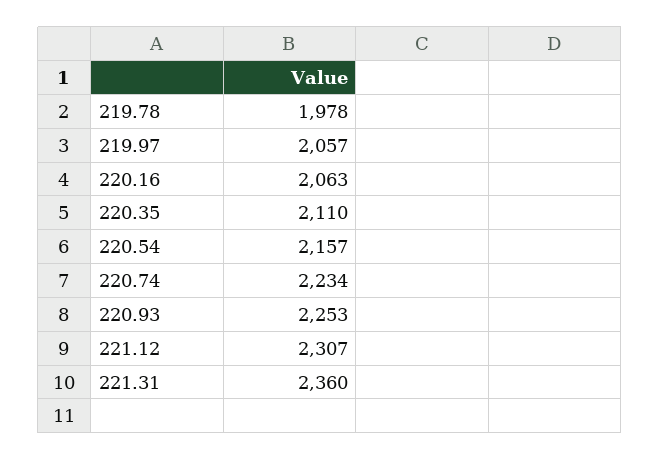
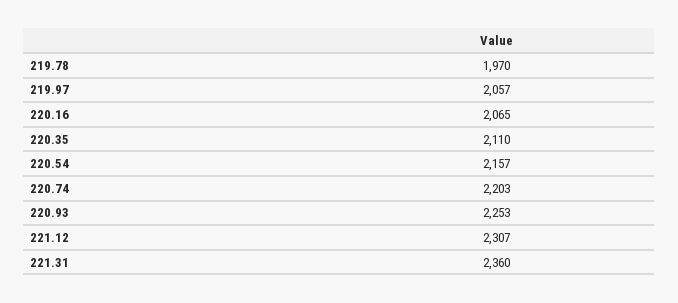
219.78: 1978 -> 1970
220.16: 2063 -> 2065
220.74: 2234 -> 2203

